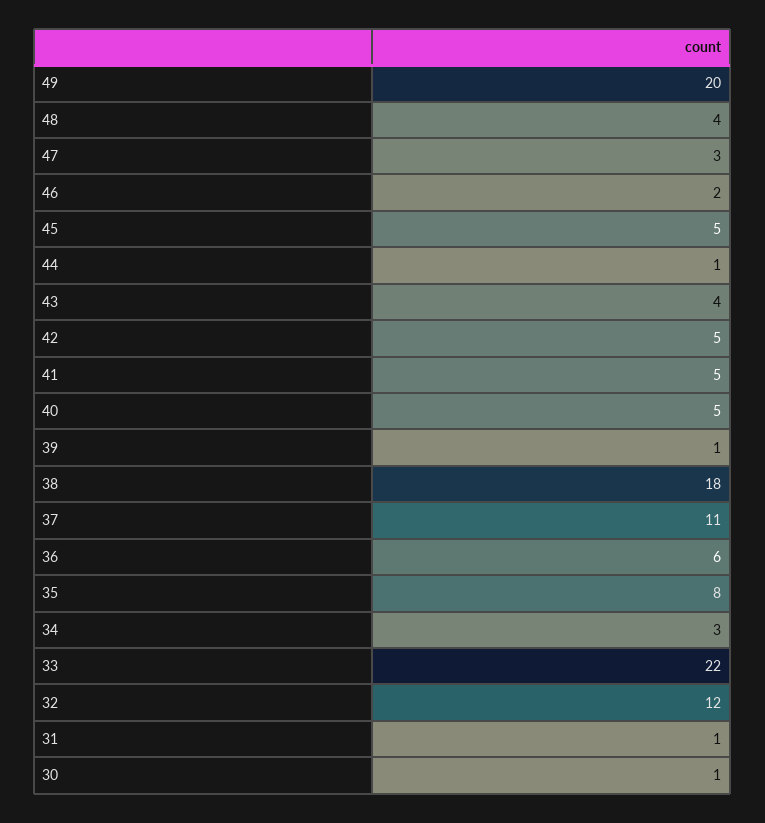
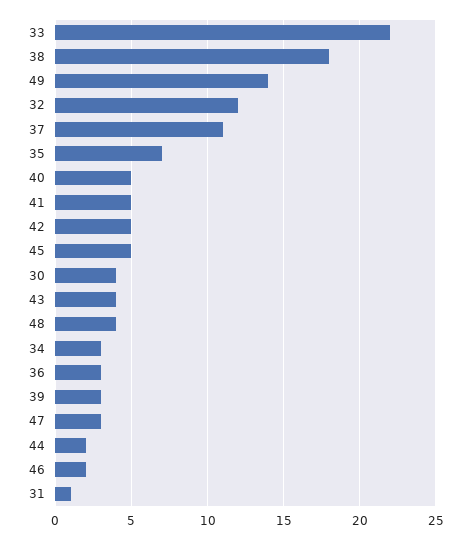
49: 20 -> 14
44: 1 -> 2
39: 1 -> 3
36: 6 -> 3
35: 8 -> 7
30: 1 -> 4

